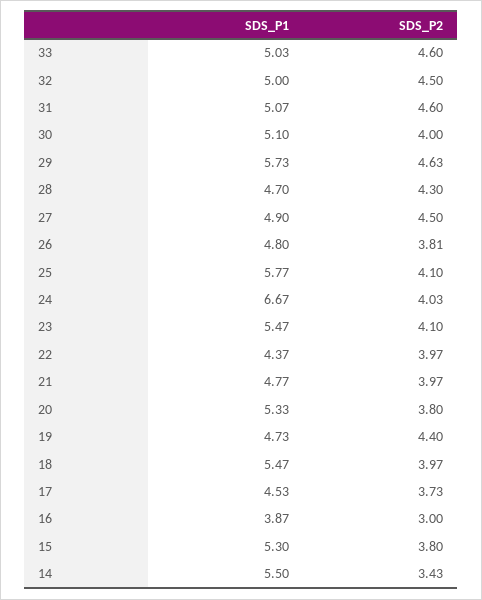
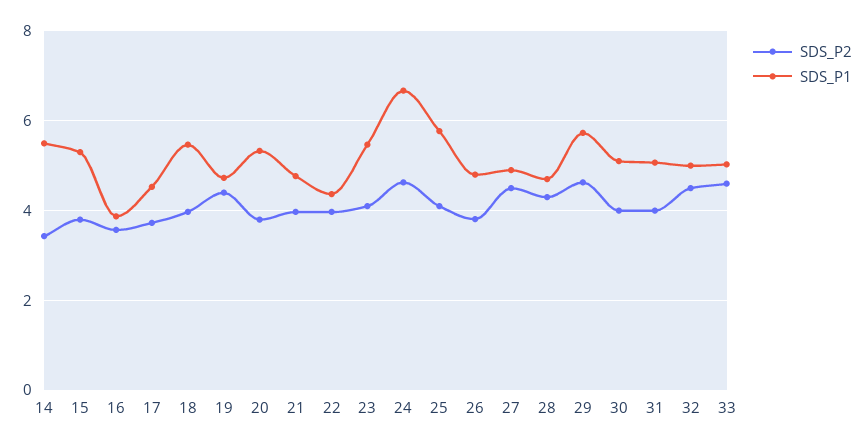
SDS_P2, 31: 4.6 -> 4
SDS_P2, 24: 4.03 -> 4.6
SDS_P2, 16: 3 -> 3.6

